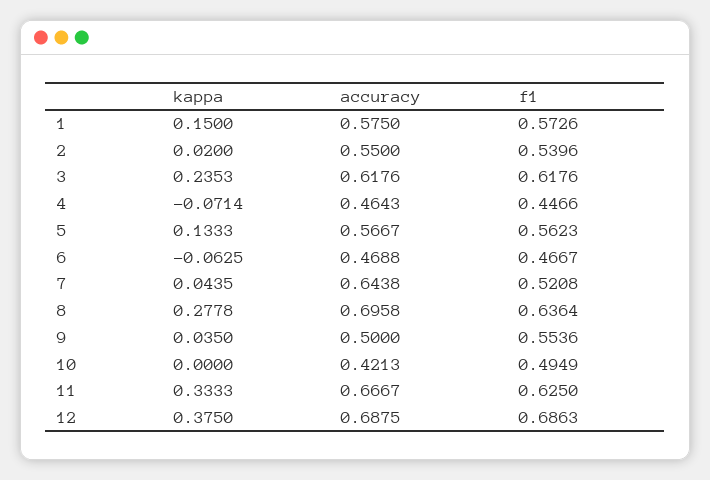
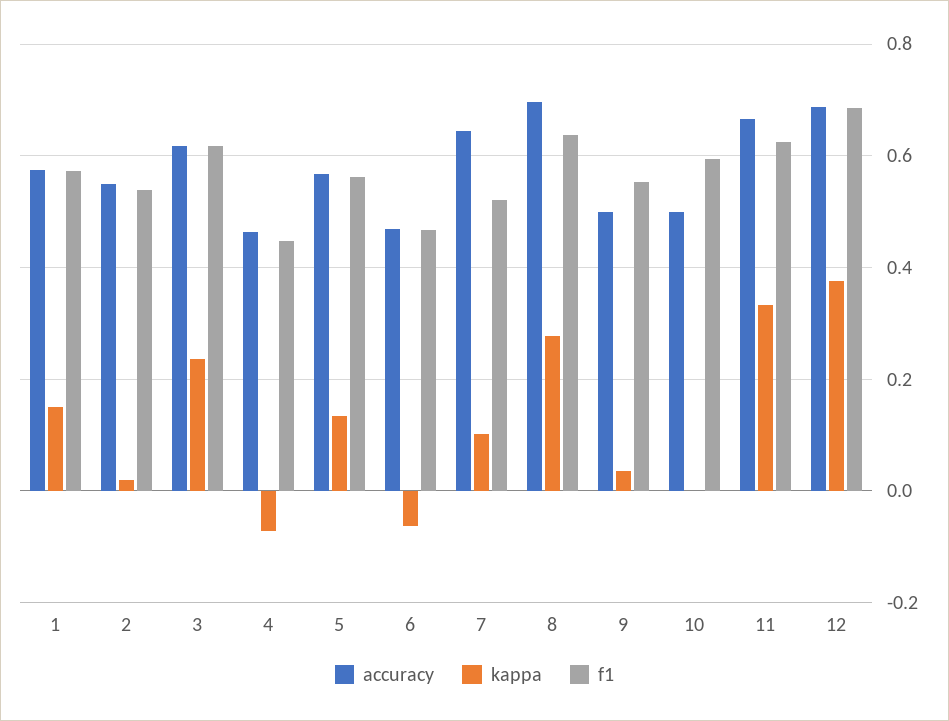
kappa, 7: 0.0435 -> 0.1
accuracy, 10: 0.4213 -> 0.5
f1, 10: 0.4949 -> 0.6

